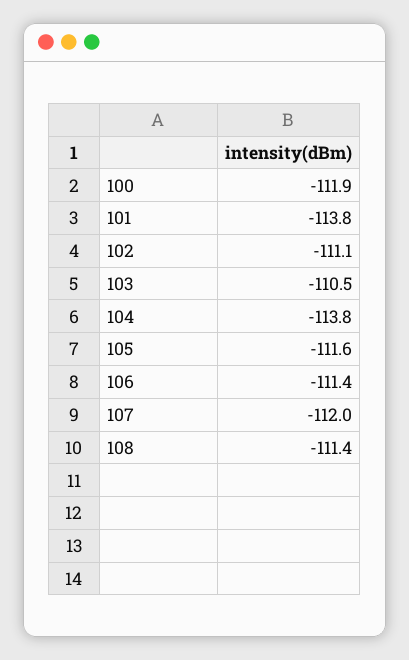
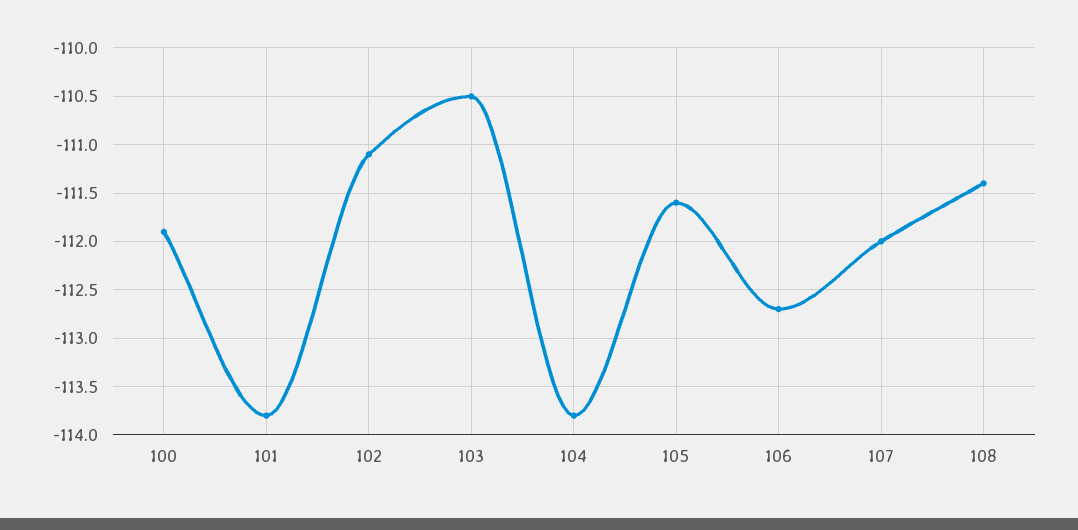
106: -111.4 -> -112.7

